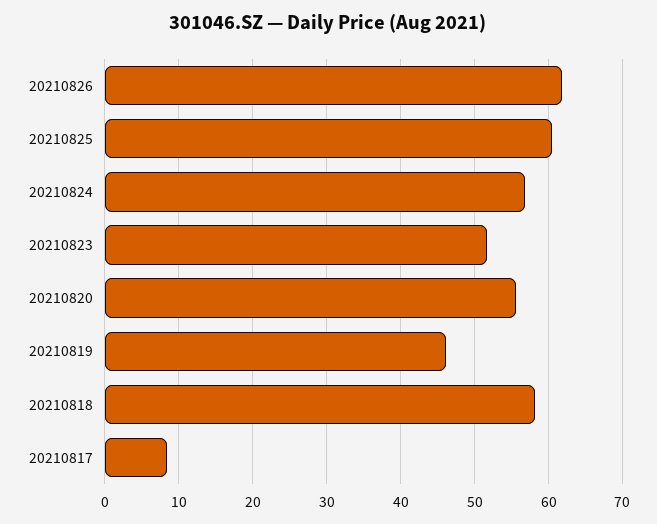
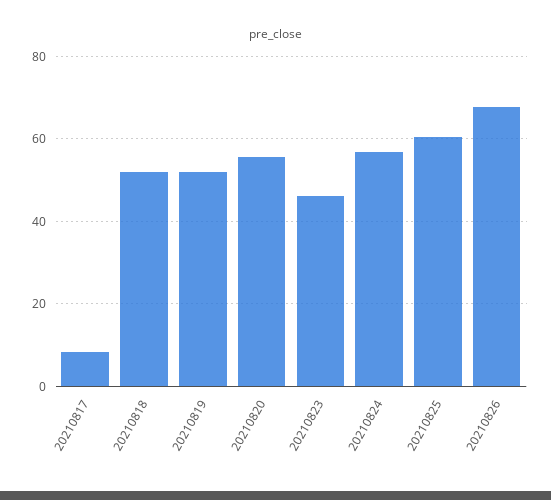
20210826: 62 -> 68
20210823: 52 -> 46
20210819: 46 -> 52
20210818: 58 -> 52

